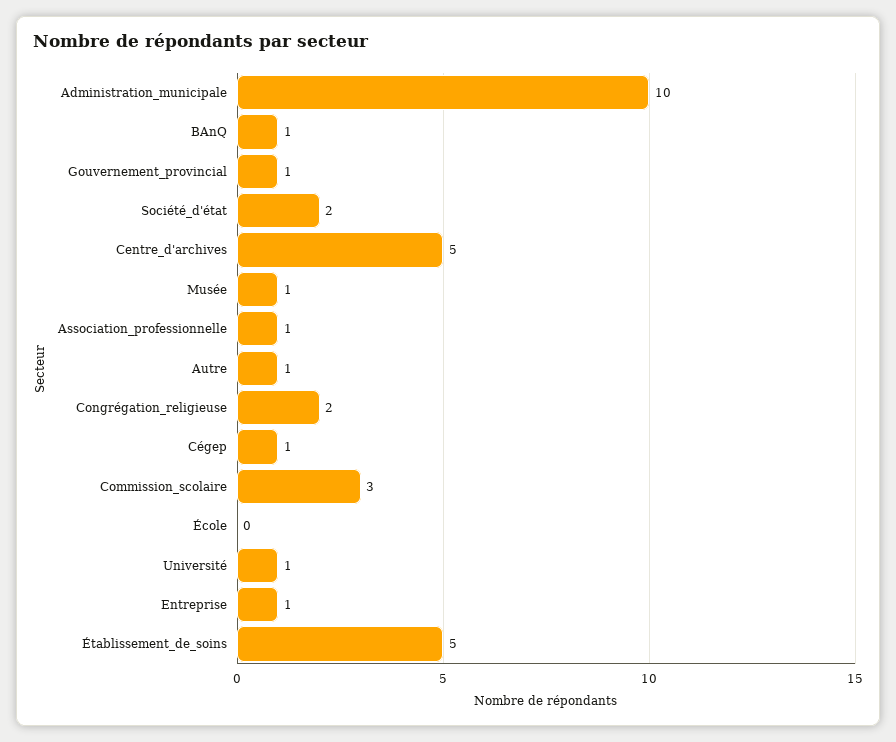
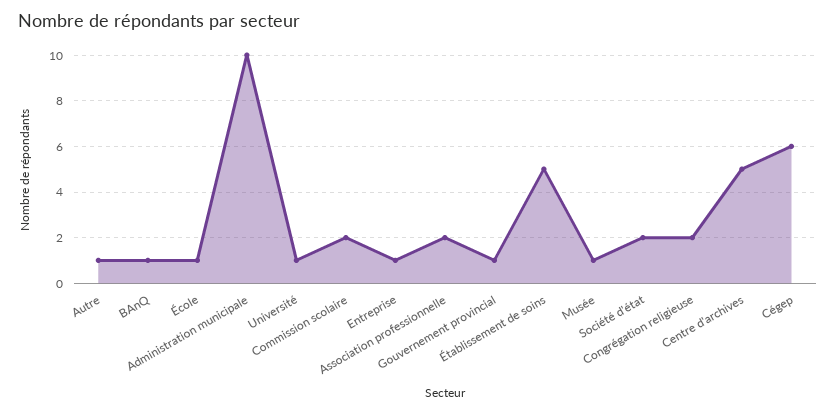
Association_professionnelle: 1 -> 2
Cégep: 1 -> 6
Commission_scolaire: 3 -> 2
École: 0 -> 1

